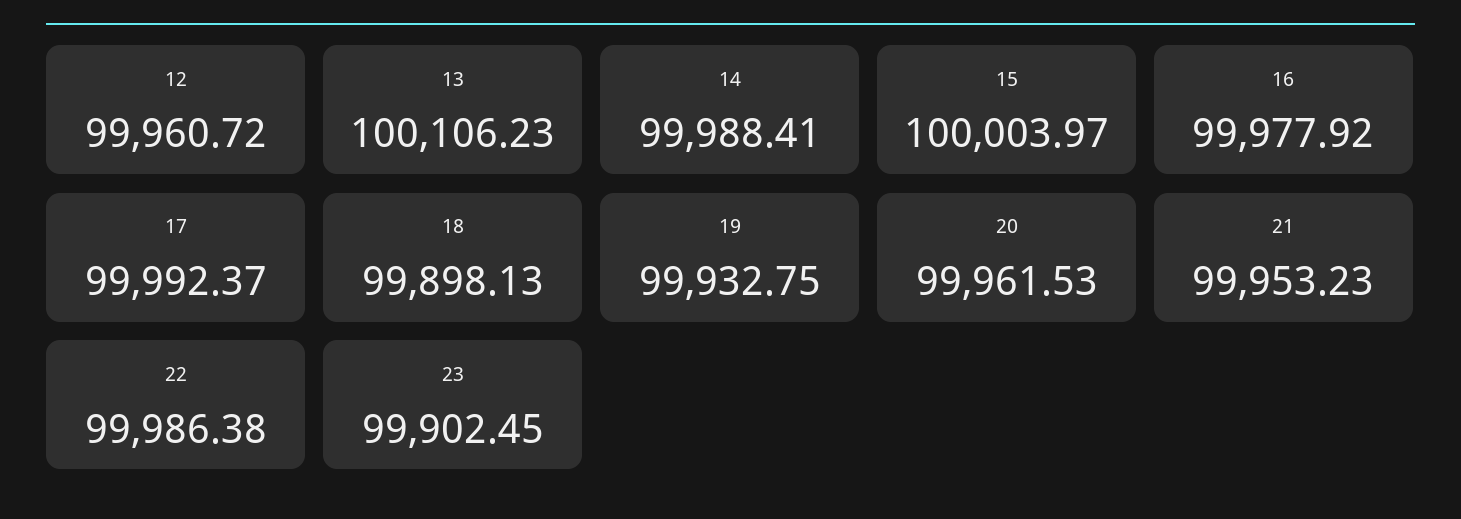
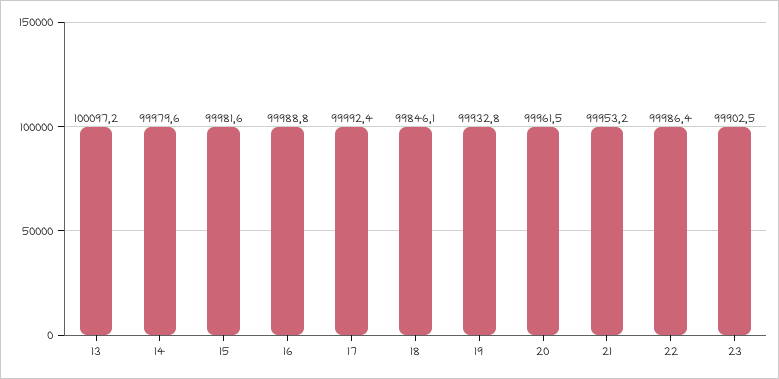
12: 99960.72 -> none
13: 100106.23 -> 100097.2
14: 99988.41 -> 99979.6
15: 100003.97 -> 99981.6
16: 99977.92 -> 99988.8
18: 99898.13 -> 99846.1

